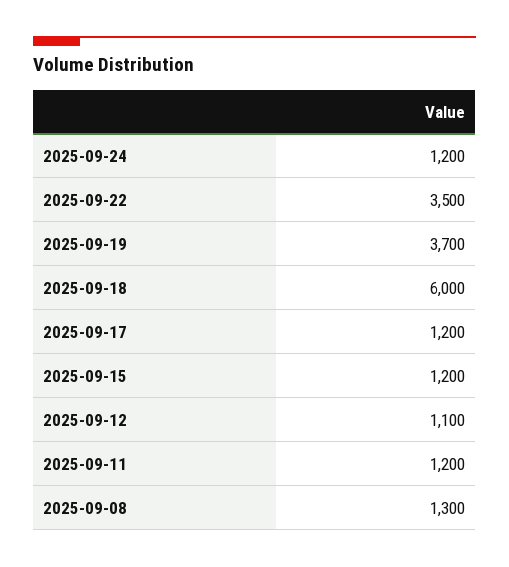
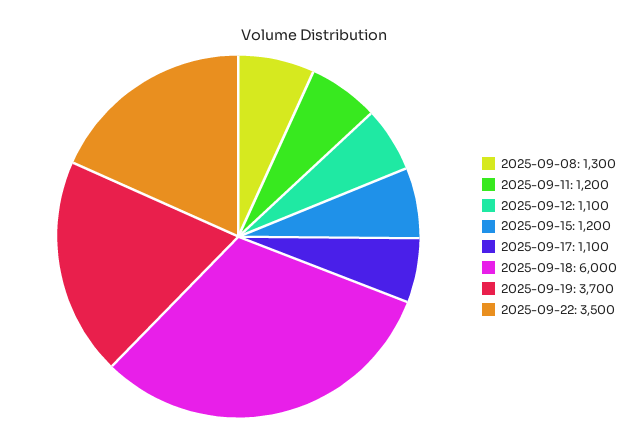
2025-09-24: 1200 -> none
2025-09-17: 1200 -> 1100

